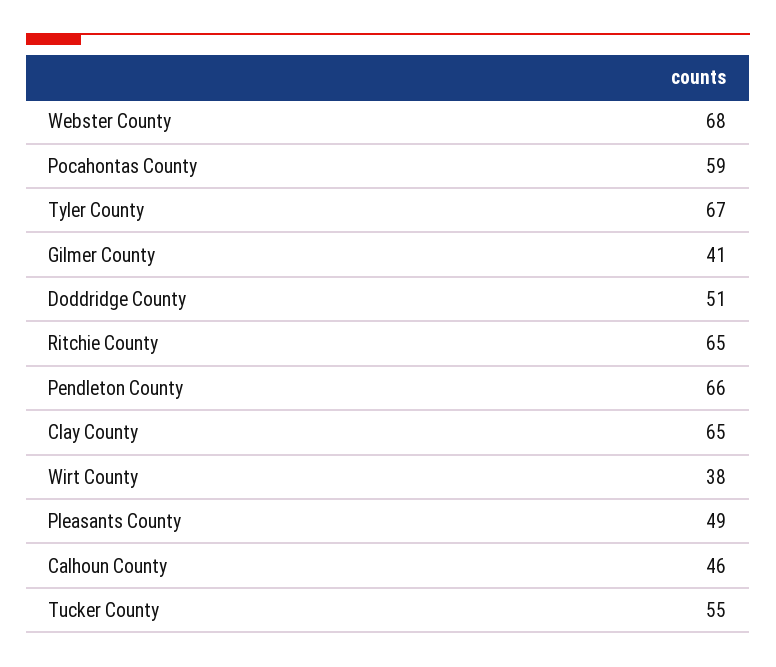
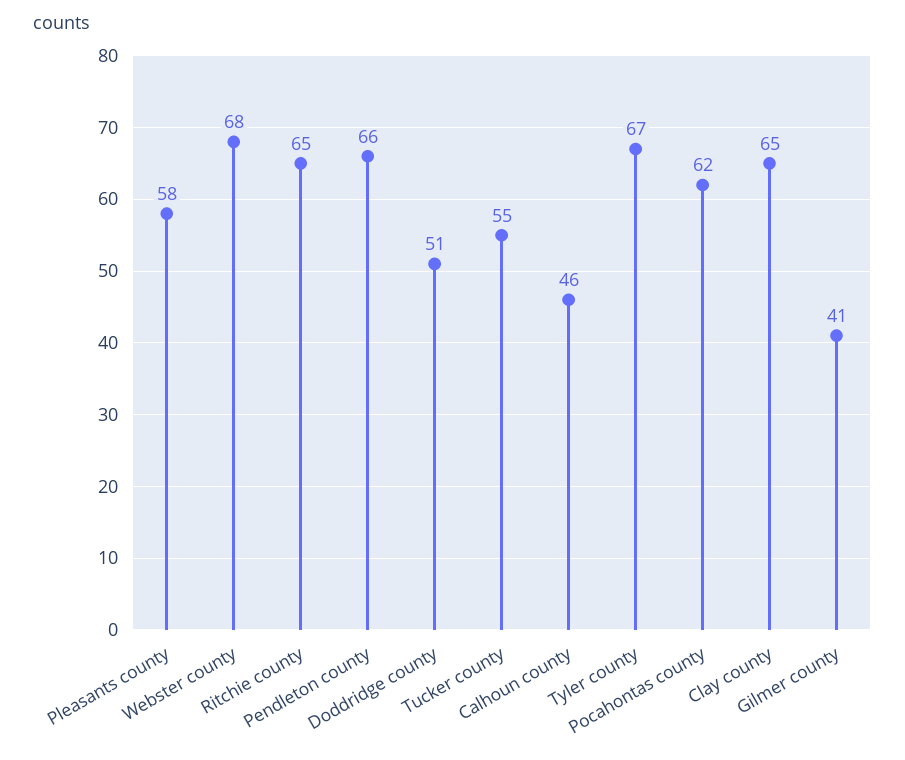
Pocahontas County: 59 -> 62
Wirt County: 38 -> none
Pleasants County: 49 -> 58

